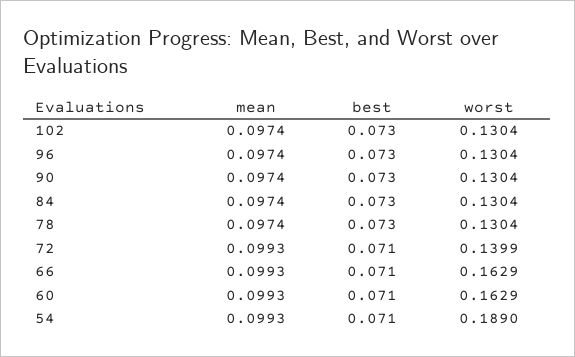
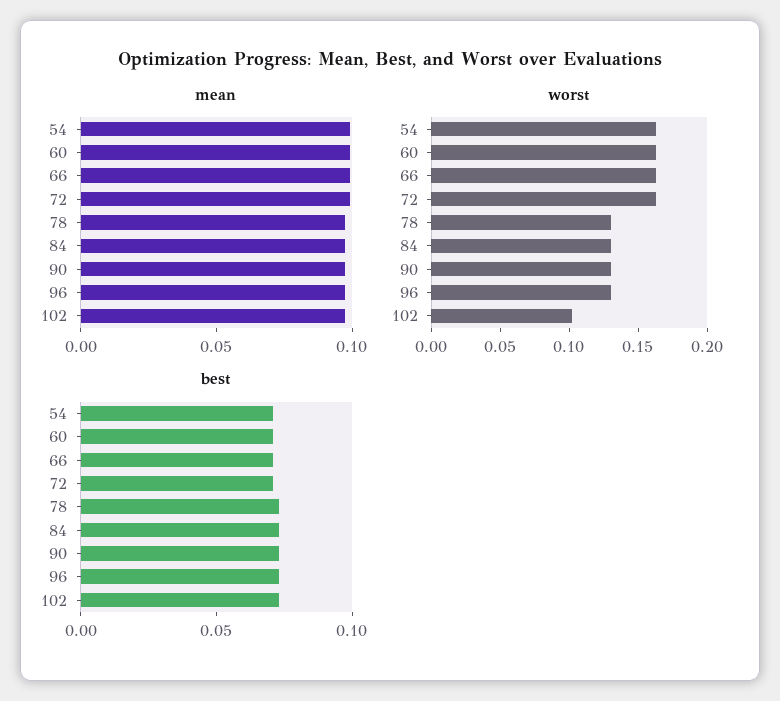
worst, 102: 0.1304 -> 0.1
worst, 72: 0.1399 -> 0.16
worst, 54: 0.189 -> 0.16

